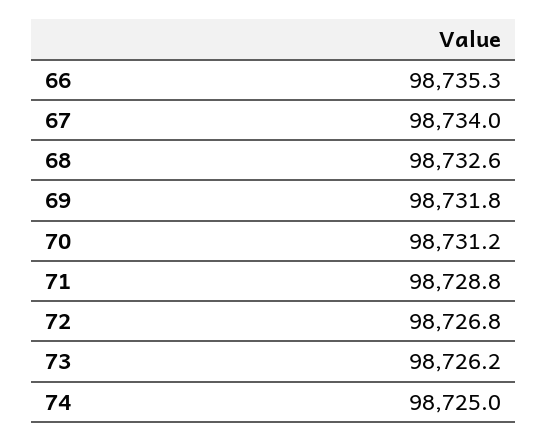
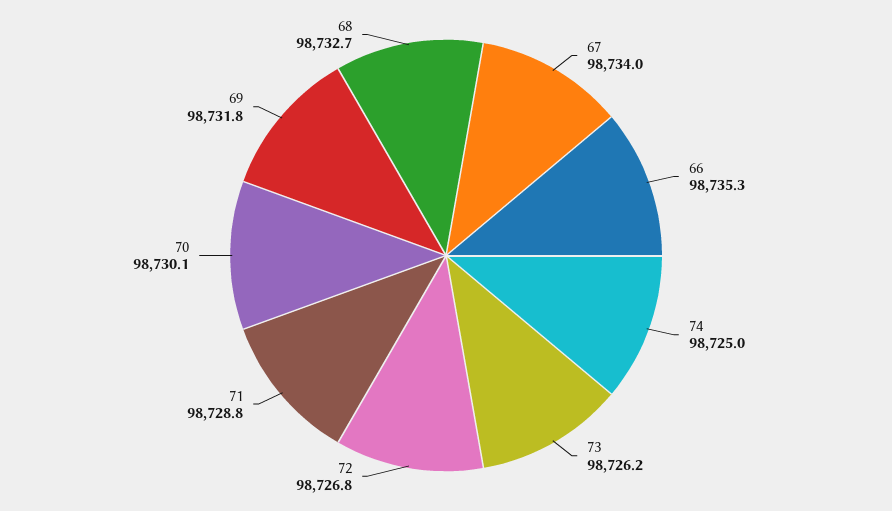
68: 98732.6 -> 98732.7
70: 98731.2 -> 98730.1

